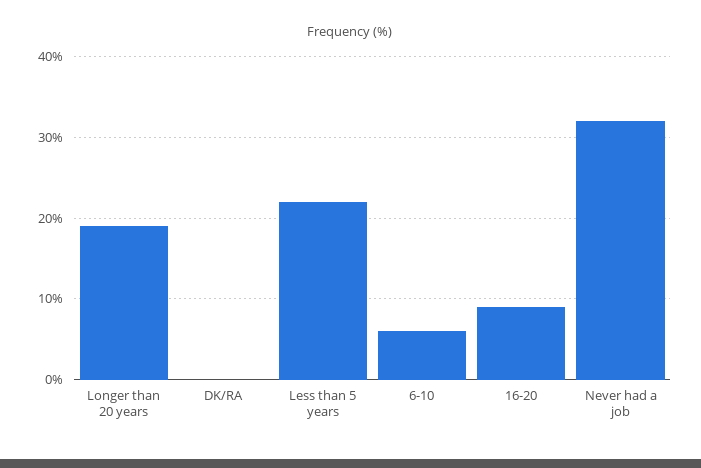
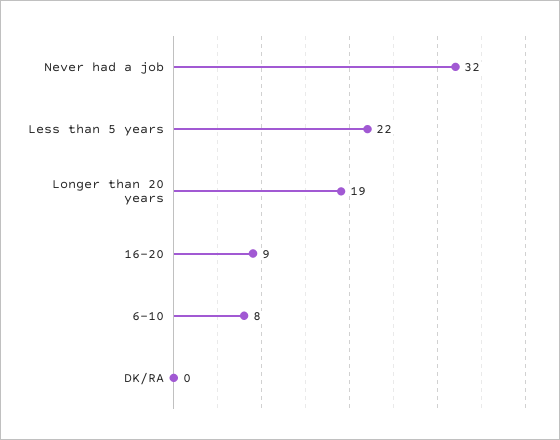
6-10: 6 -> 8

